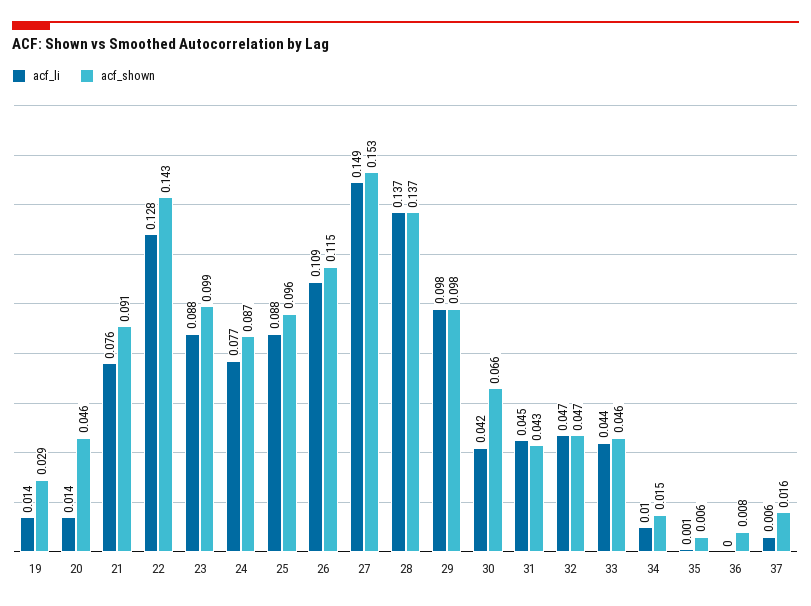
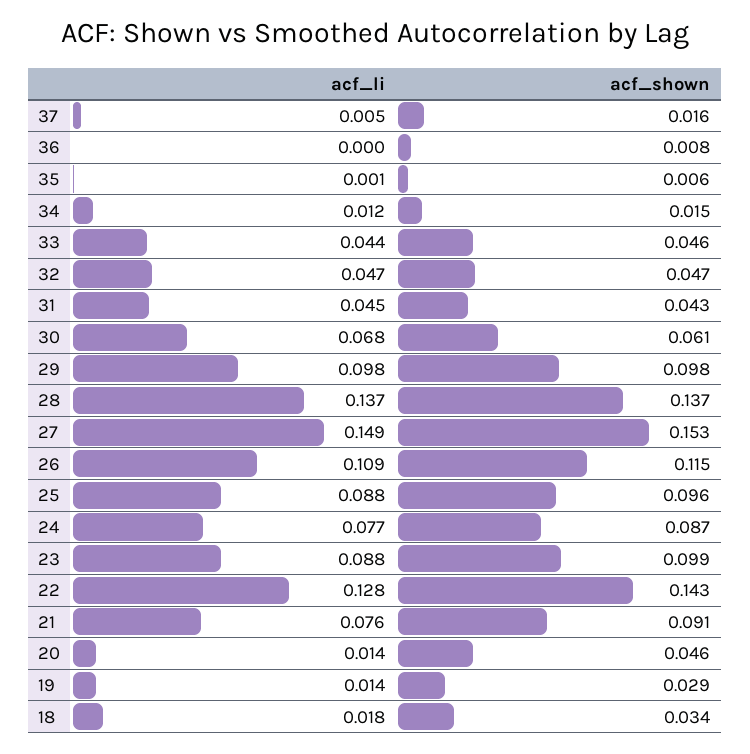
acf_li, 30: 0.042 -> 0.068
acf_shown, 30: 0.066 -> 0.061
acf_li, 34: 0.01 -> 0.012
acf_li, 37: 0.006 -> 0.005
acf_li, 18: none -> 0.018
acf_shown, 18: none -> 0.034

